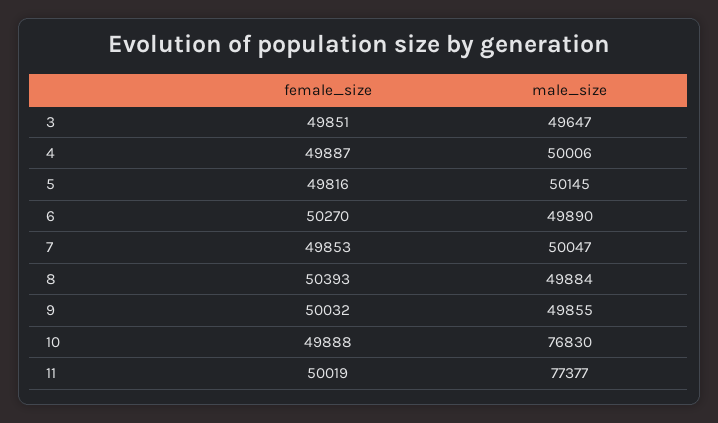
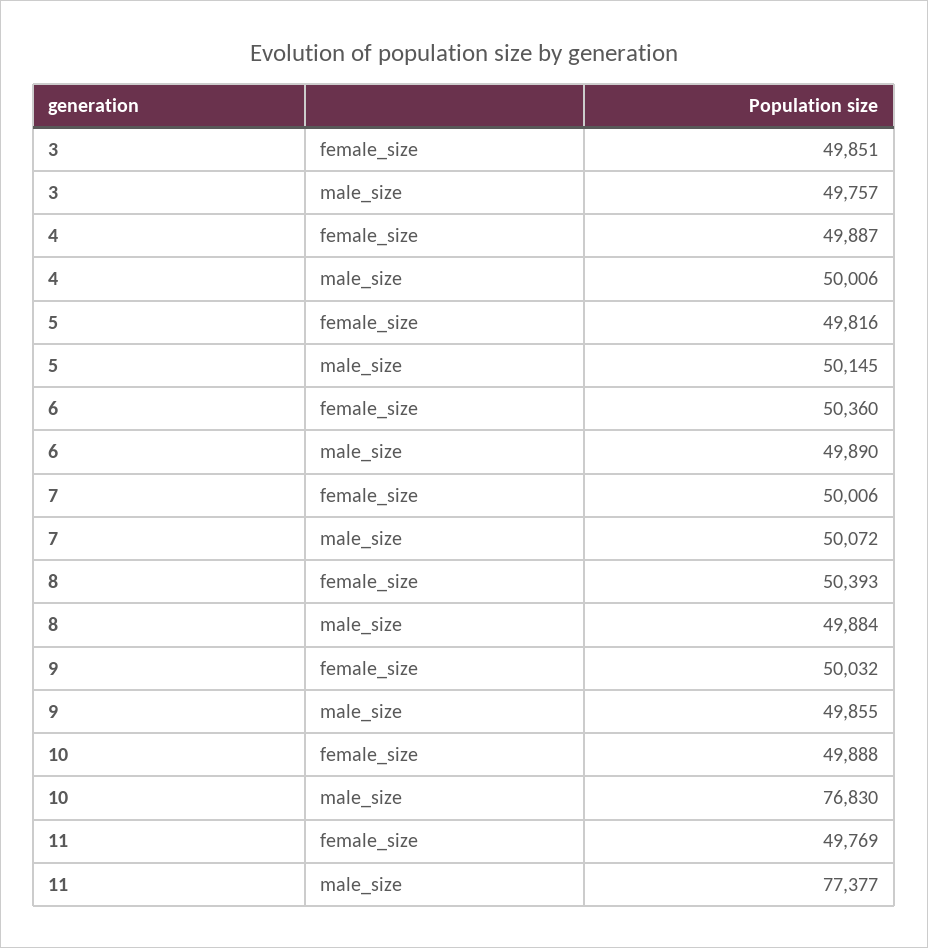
male_size, 3: 49647 -> 49757
female_size, 6: 50270 -> 50360
female_size, 7: 49853 -> 50006
male_size, 7: 50047 -> 50072
female_size, 11: 50019 -> 49769

